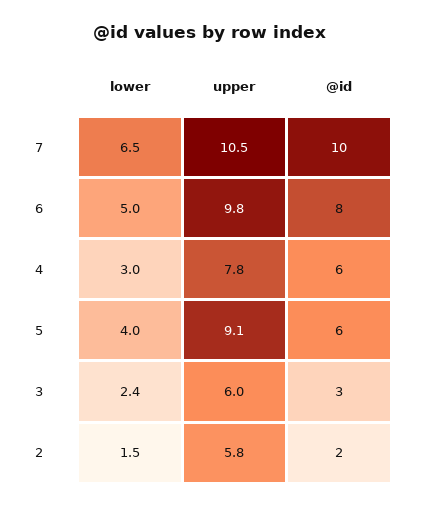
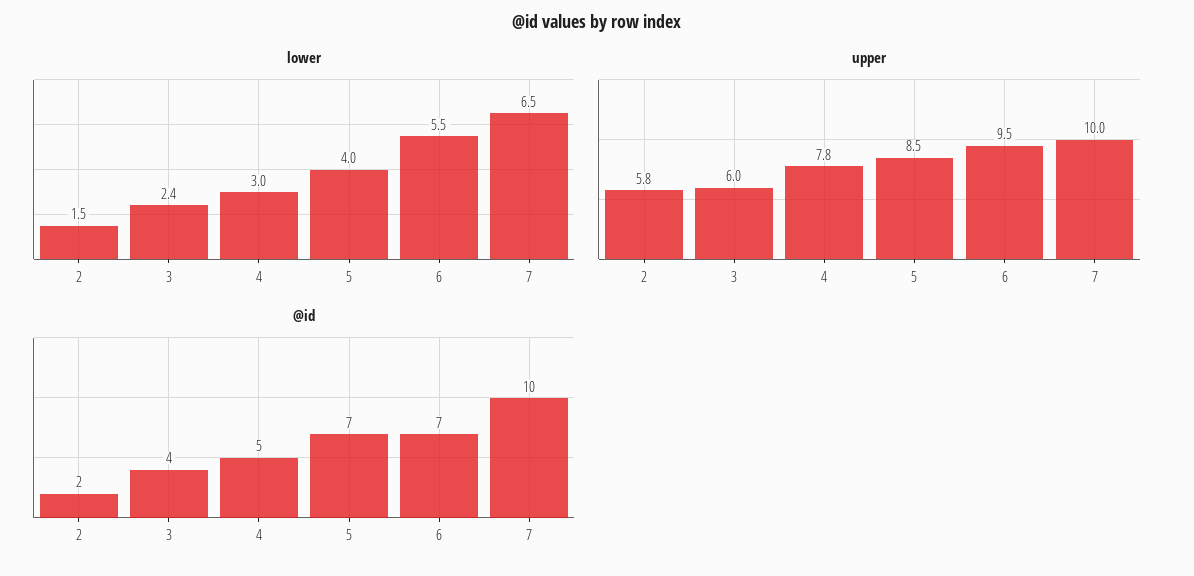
upper, 7: 10.5 -> 10
lower, 6: 5 -> 5.5
upper, 6: 9.8 -> 9.5
@id, 6: 8 -> 7
@id, 4: 6 -> 5
upper, 5: 9.1 -> 8.5
@id, 5: 6 -> 7
@id, 3: 3 -> 4

